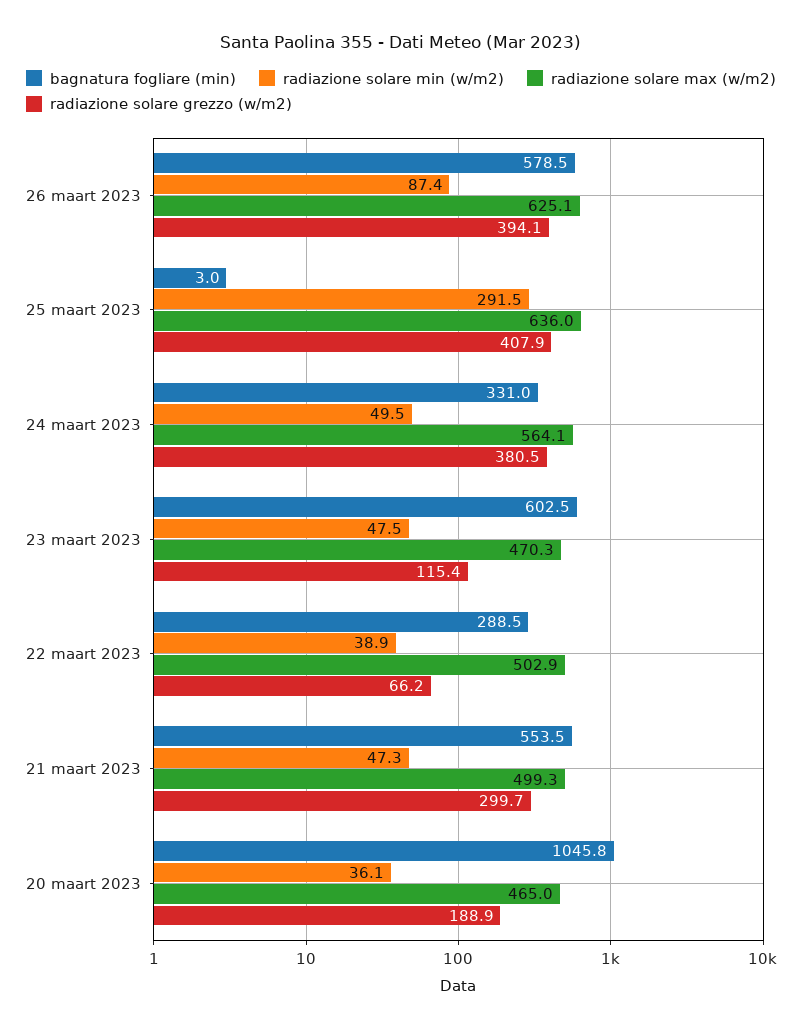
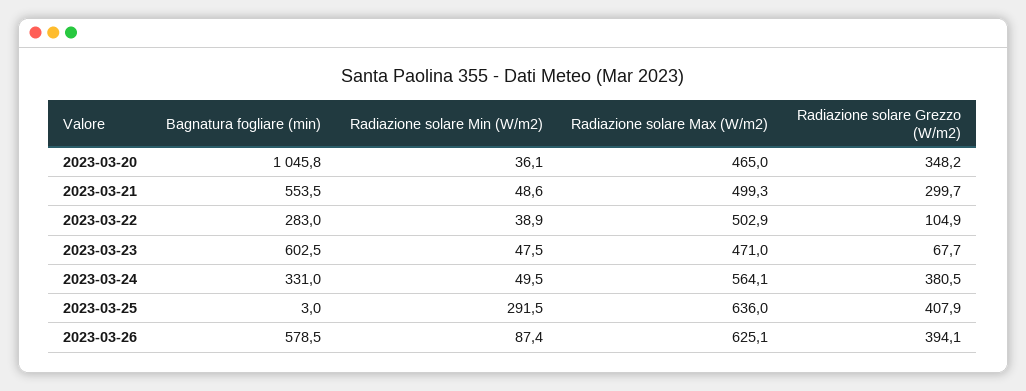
radiazione solare max (w/m2), 23 maart 2023: 470.3 -> 471
radiazione solare grezzo (w/m2), 23 maart 2023: 115.4 -> 67.7
bagnatura fogliare (min), 22 maart 2023: 288.5 -> 283
radiazione solare grezzo (w/m2), 22 maart 2023: 66.2 -> 104.9
radiazione solare min (w/m2), 21 maart 2023: 47.3 -> 48.6
radiazione solare grezzo (w/m2), 20 maart 2023: 188.9 -> 348.2

